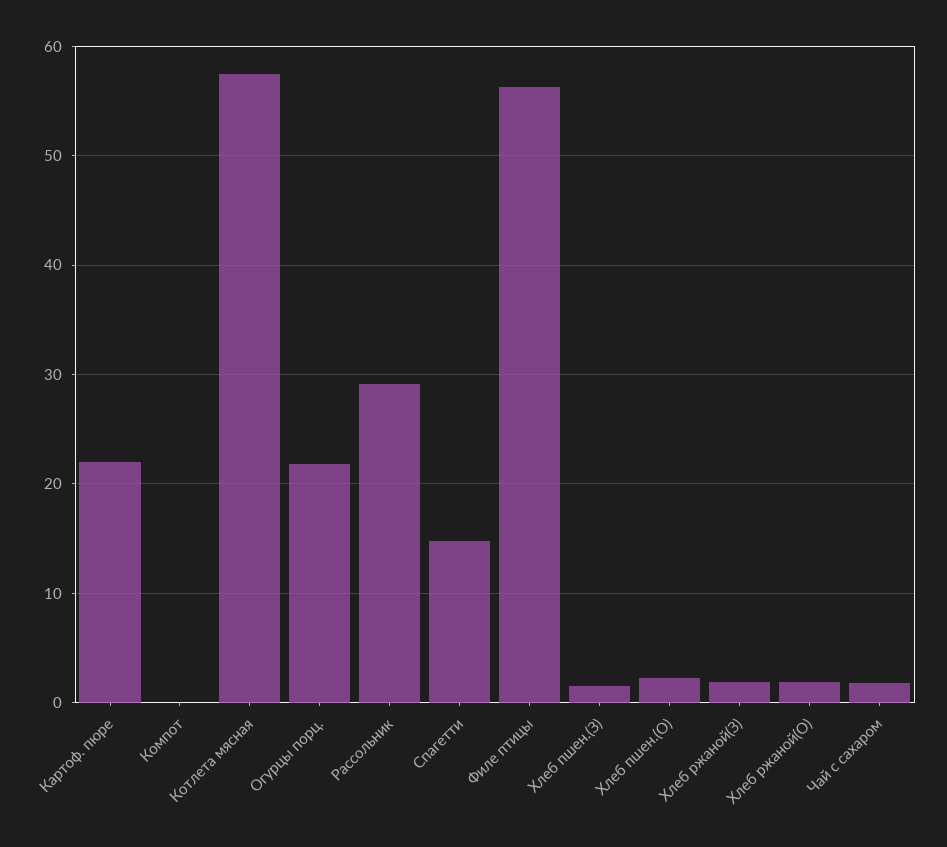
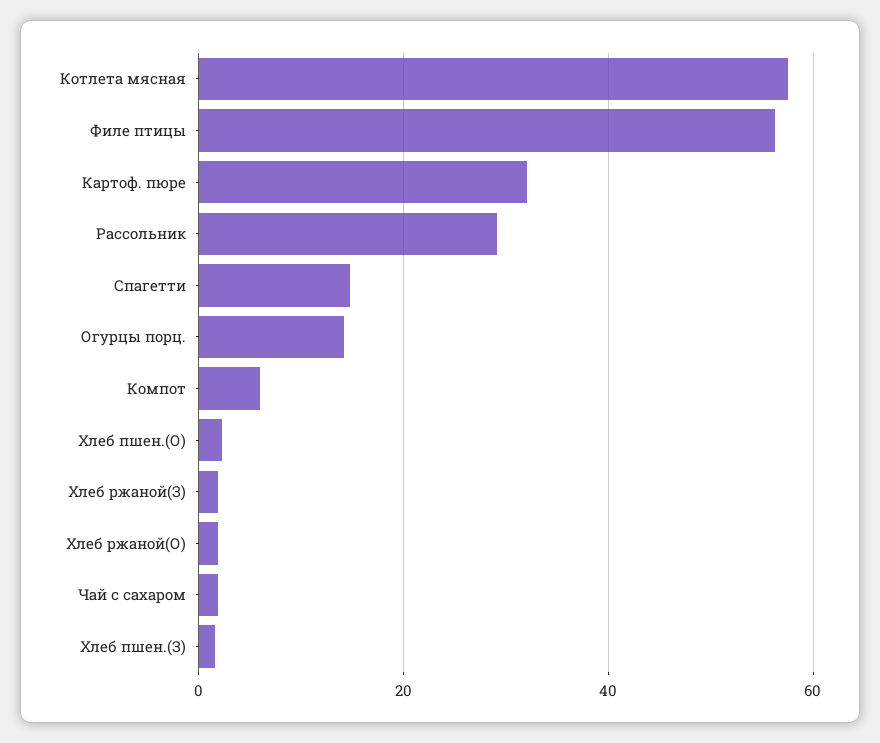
Картоф. пюре: 22 -> 32
Компот: 0 -> 6
Огурцы порц.: 22 -> 14

